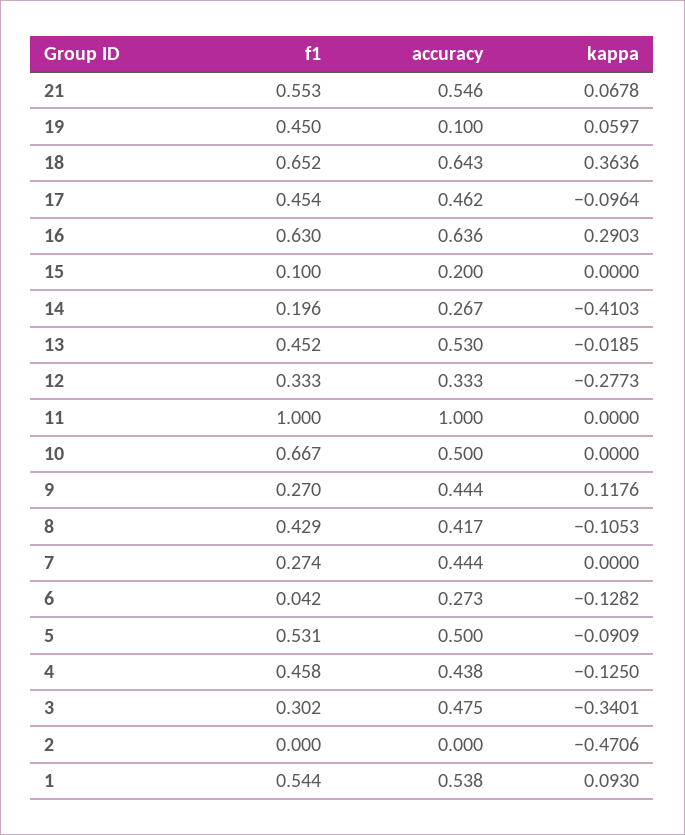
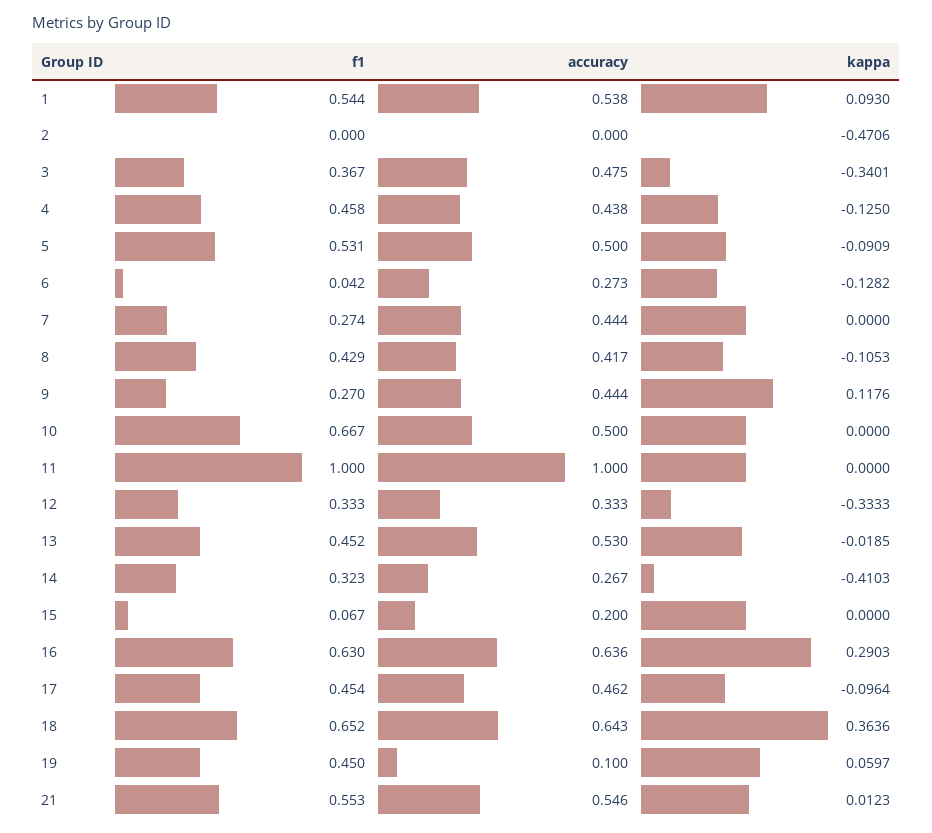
kappa, 21: 0.0678 -> 0.0123
f1, 15: 0.1 -> 0.067
f1, 14: 0.196 -> 0.323
kappa, 12: -0.2773 -> -0.3333
f1, 3: 0.302 -> 0.367

